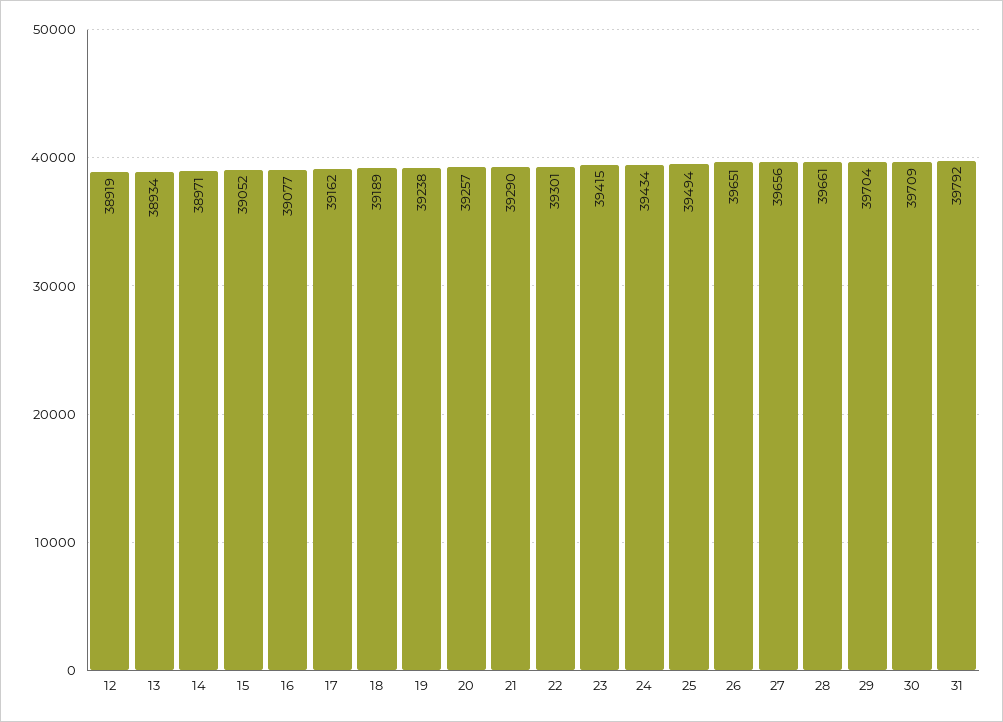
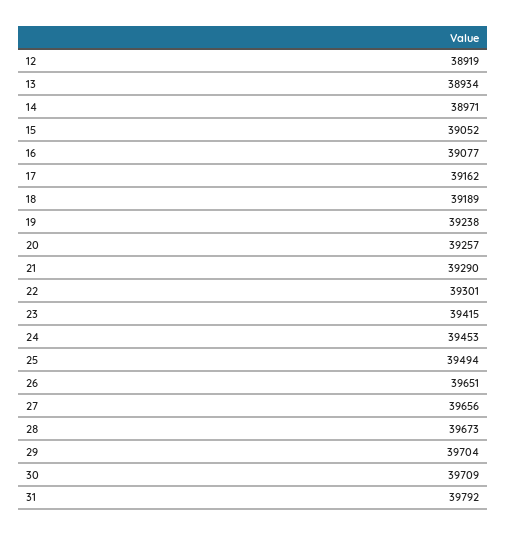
24: 39434 -> 39453
28: 39661 -> 39673

